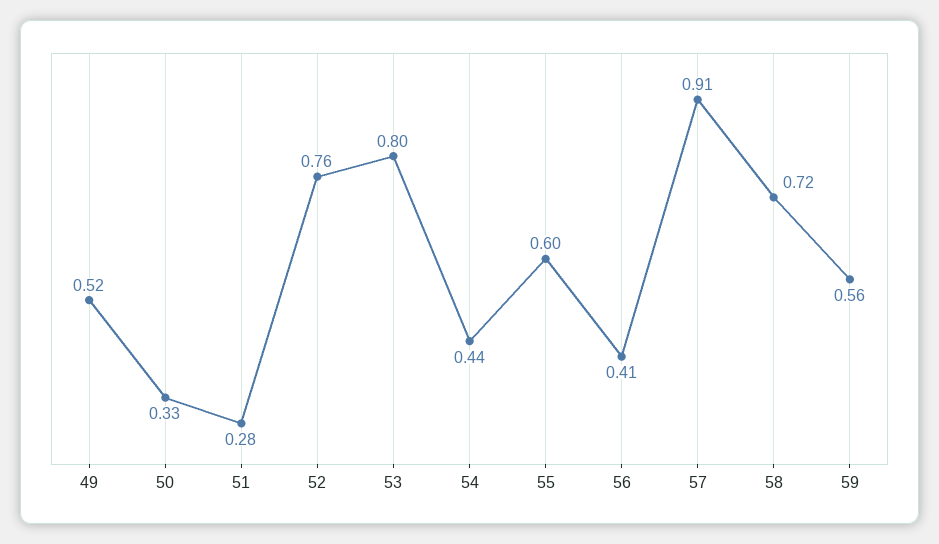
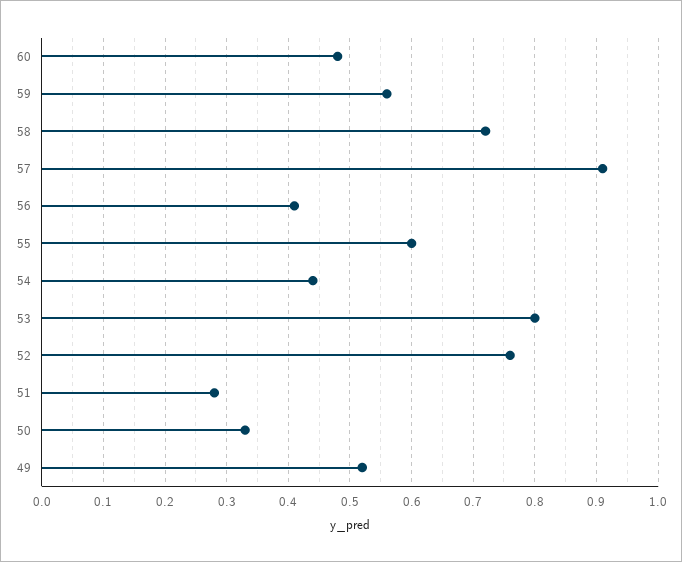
60: none -> 0.48

